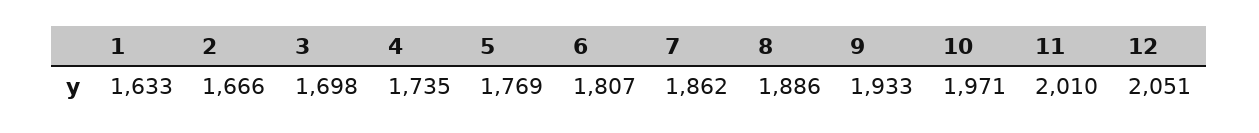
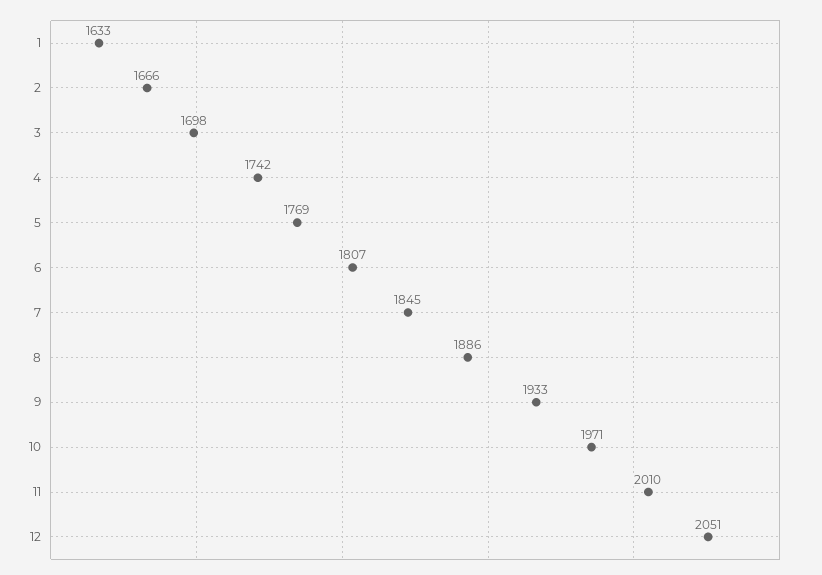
4: 1735 -> 1742
7: 1862 -> 1845

